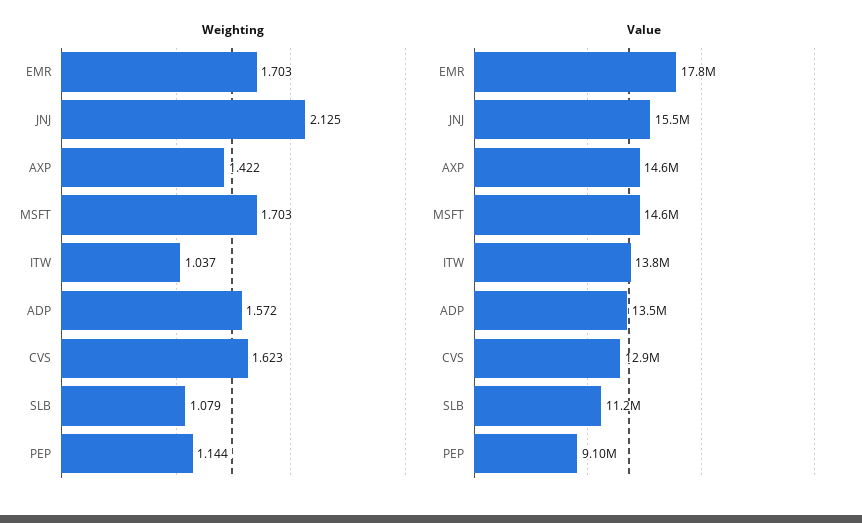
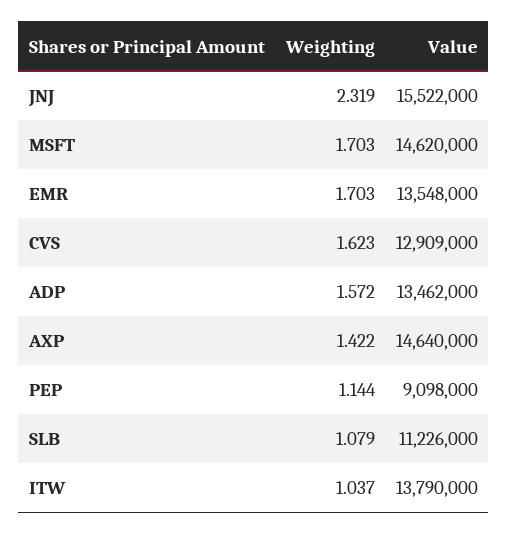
Weighting, JNJ: 2.125 -> 2.319
Value, EMR: 17800000 -> 13548000

